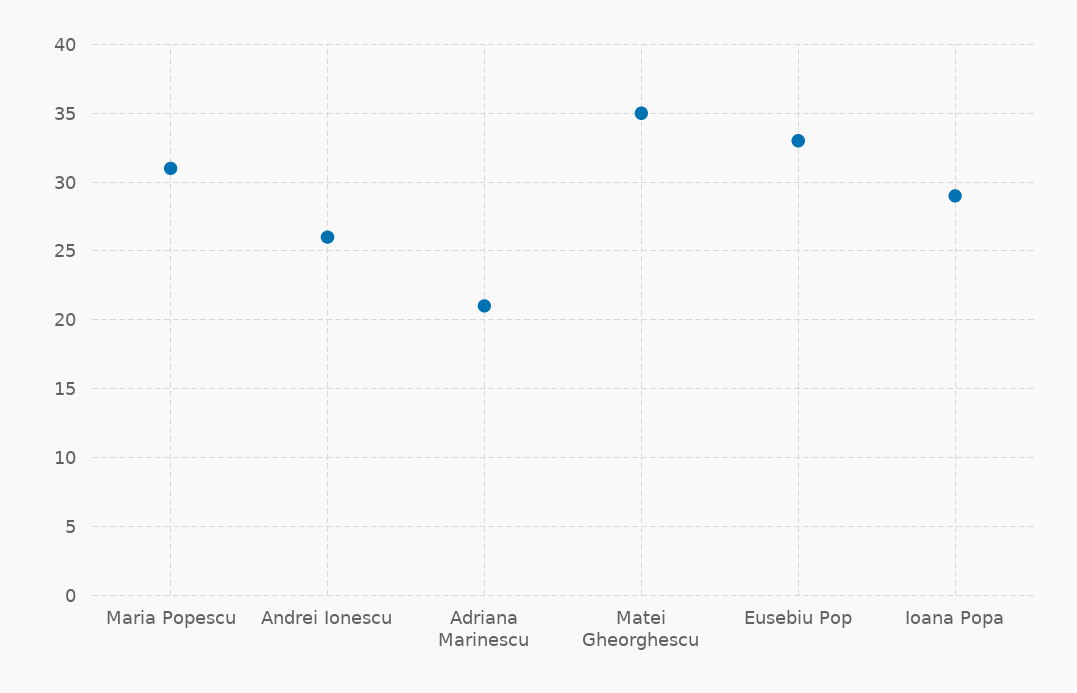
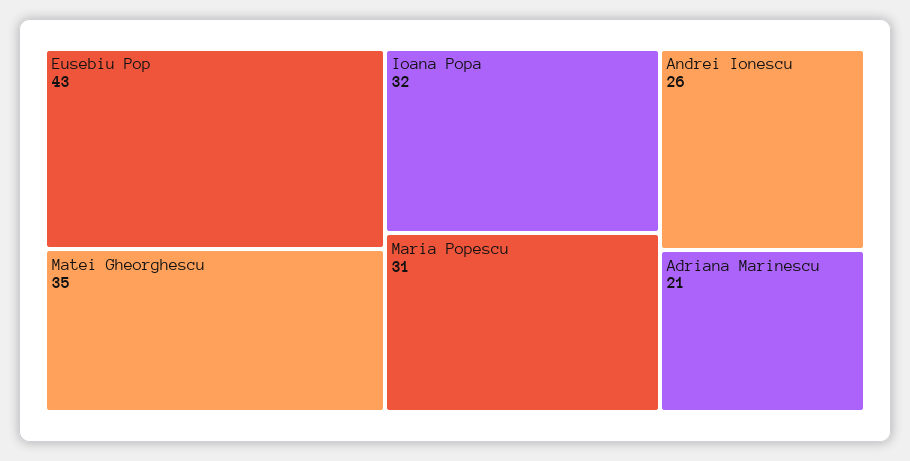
Eusebiu Pop: 33 -> 43
Ioana Popa: 29 -> 32

